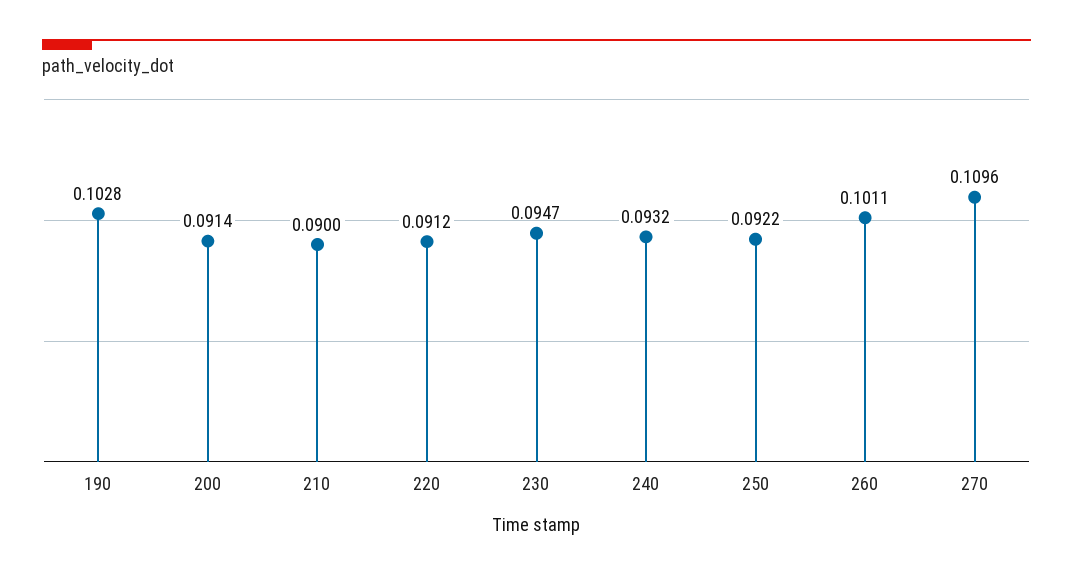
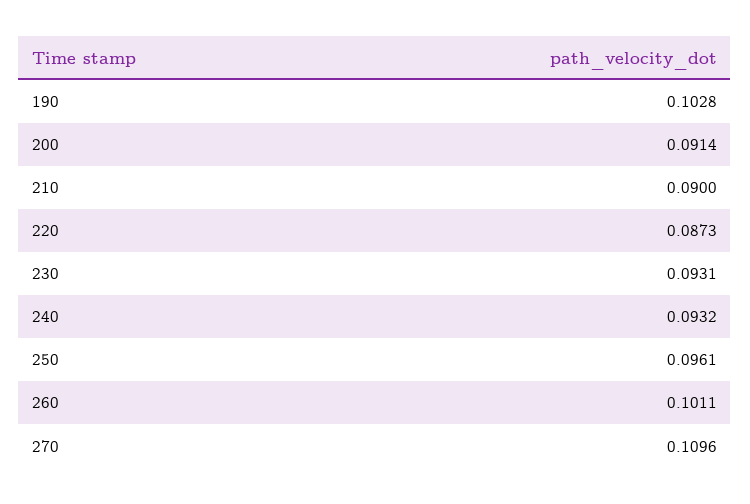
220: 0.0912 -> 0.0873
230: 0.0947 -> 0.0931
250: 0.0922 -> 0.0961

